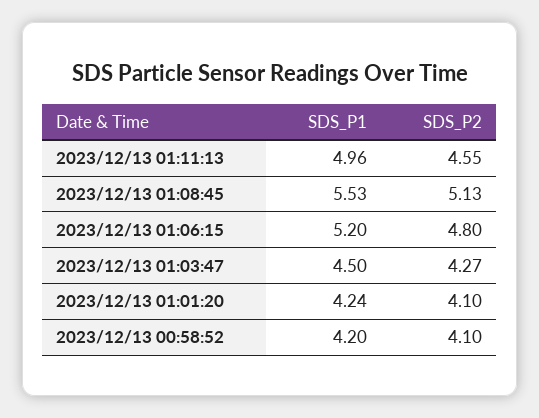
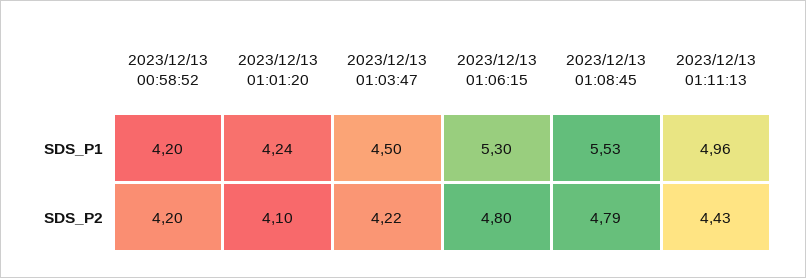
SDS_P2, 2023/12/13 01:11:13: 4.55 -> 4.43
SDS_P2, 2023/12/13 01:08:45: 5.13 -> 4.79
SDS_P1, 2023/12/13 01:06:15: 5.2 -> 5.3
SDS_P2, 2023/12/13 01:03:47: 4.27 -> 4.22
SDS_P2, 2023/12/13 00:58:52: 4.1 -> 4.2

